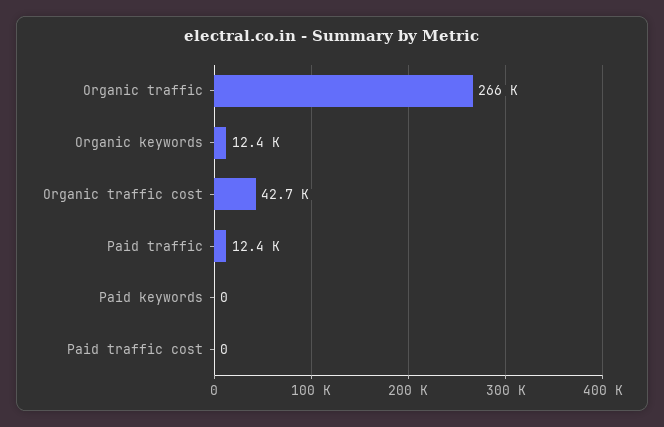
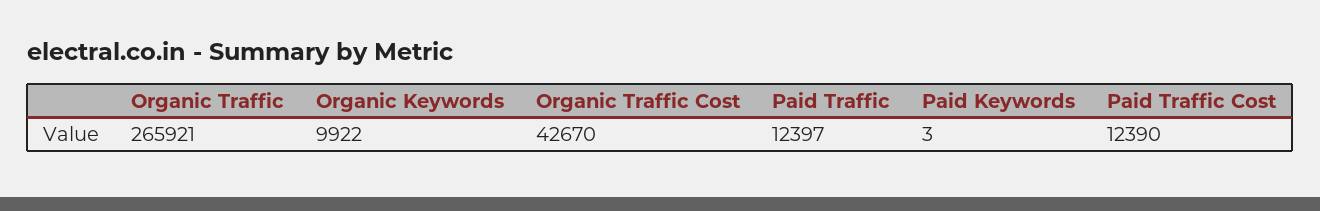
Organic keywords: 12400 -> 9922
Paid keywords: 0 -> 3
Paid traffic cost: 0 -> 12390

